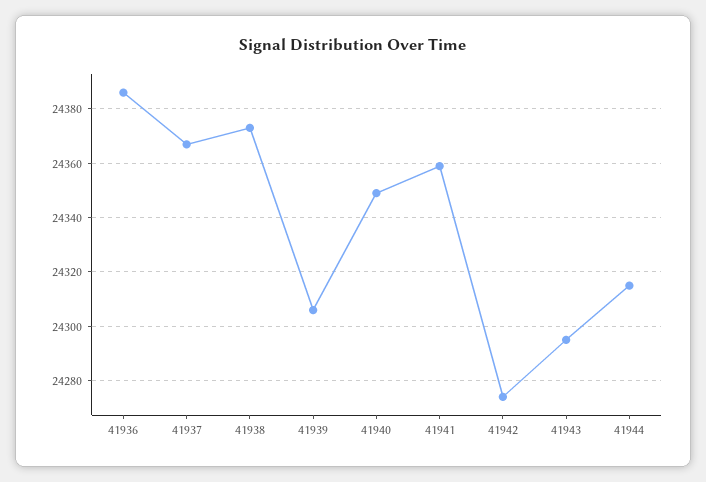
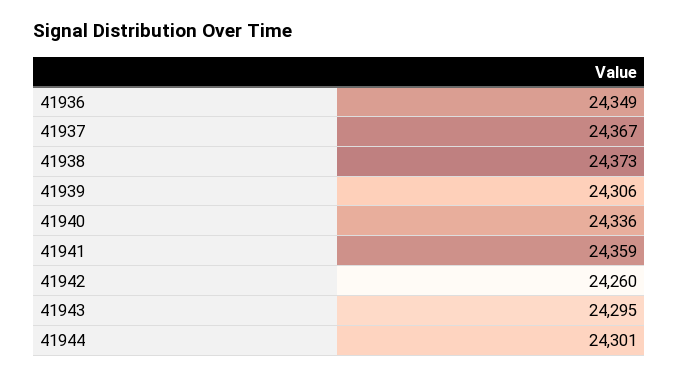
41936: 24385 -> 24349
41940: 24350 -> 24336
41942: 24275 -> 24260
41944: 24315 -> 24301

